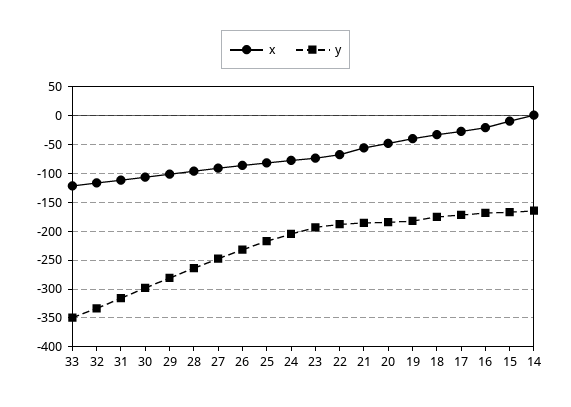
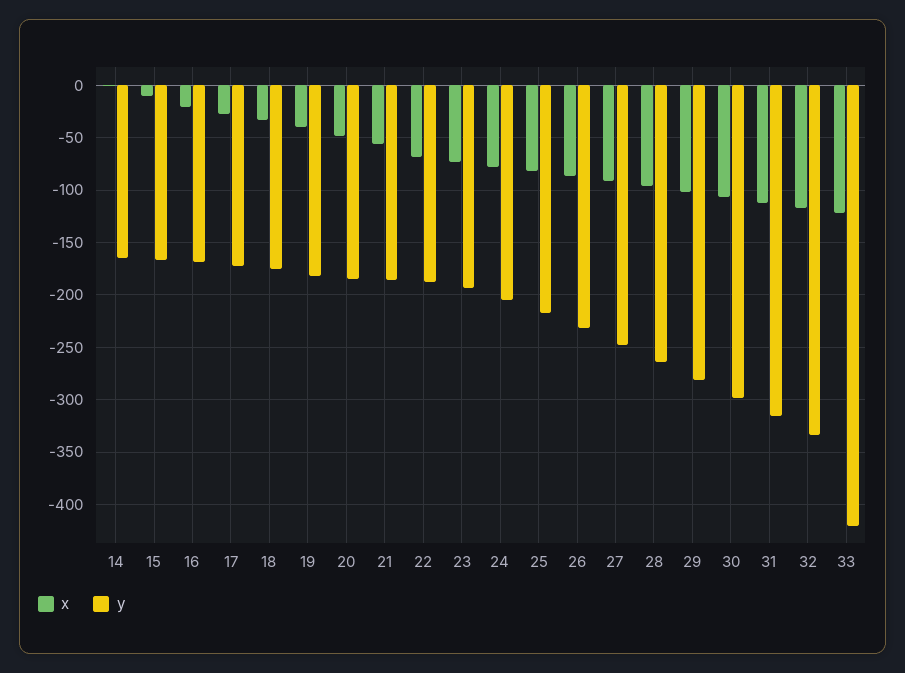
y, 33: -350 -> -420

